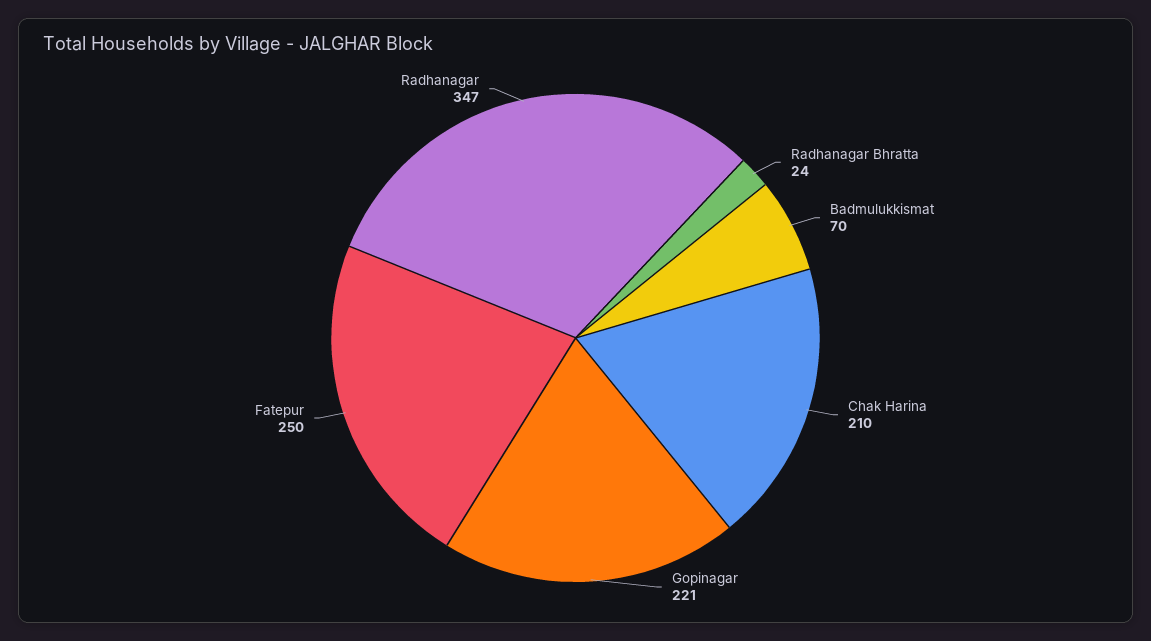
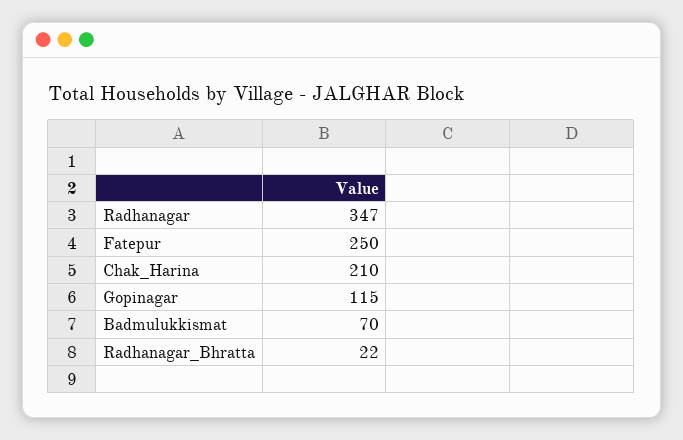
Radhanagar Bhratta: 24 -> 22
Gopinagar: 221 -> 115

